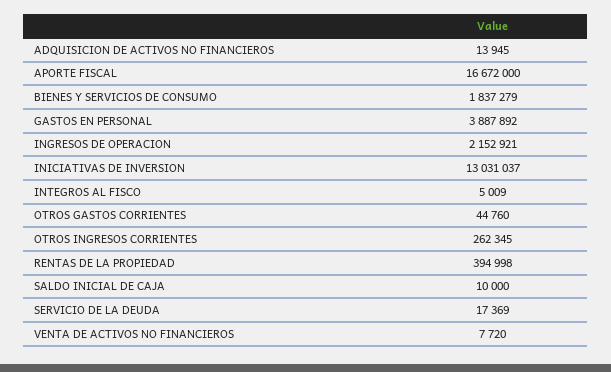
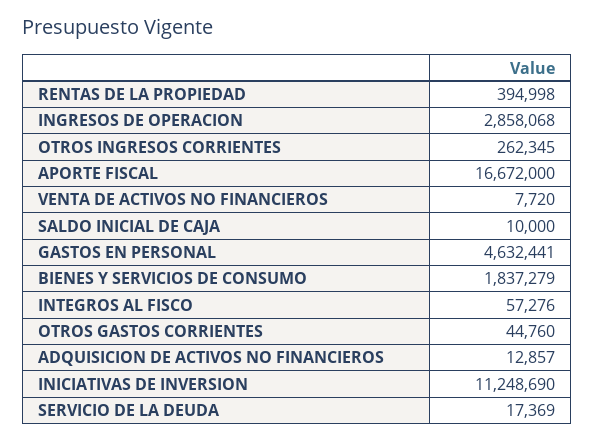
ADQUISICION DE ACTIVOS NO FINANCIEROS: 13945 -> 12857
GASTOS EN PERSONAL: 3887892 -> 4632441
INGRESOS DE OPERACION: 2152921 -> 2858068
INICIATIVAS DE INVERSION: 13031037 -> 11248690
INTEGROS AL FISCO: 5009 -> 57276

